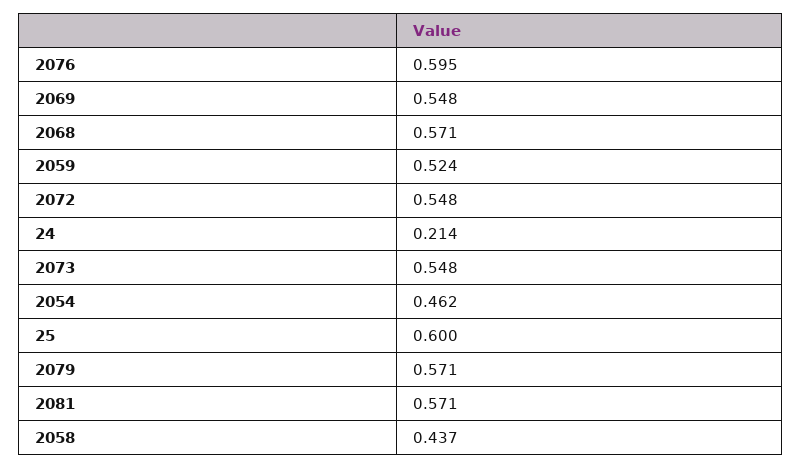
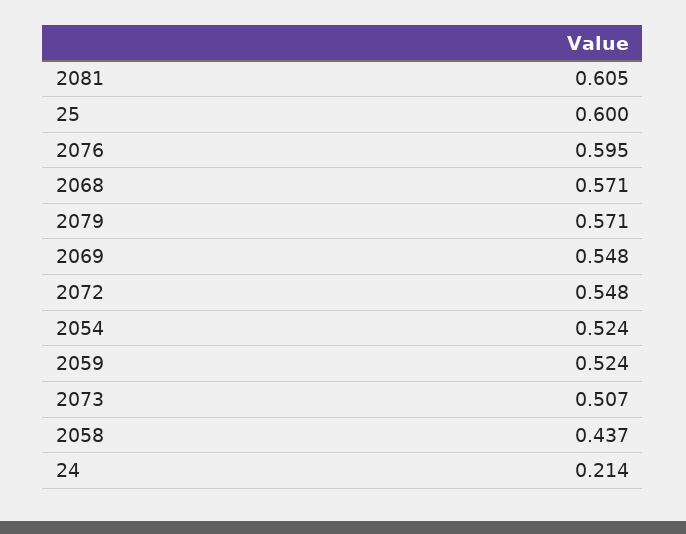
2073: 0.548 -> 0.507
2054: 0.462 -> 0.524
2081: 0.571 -> 0.605

